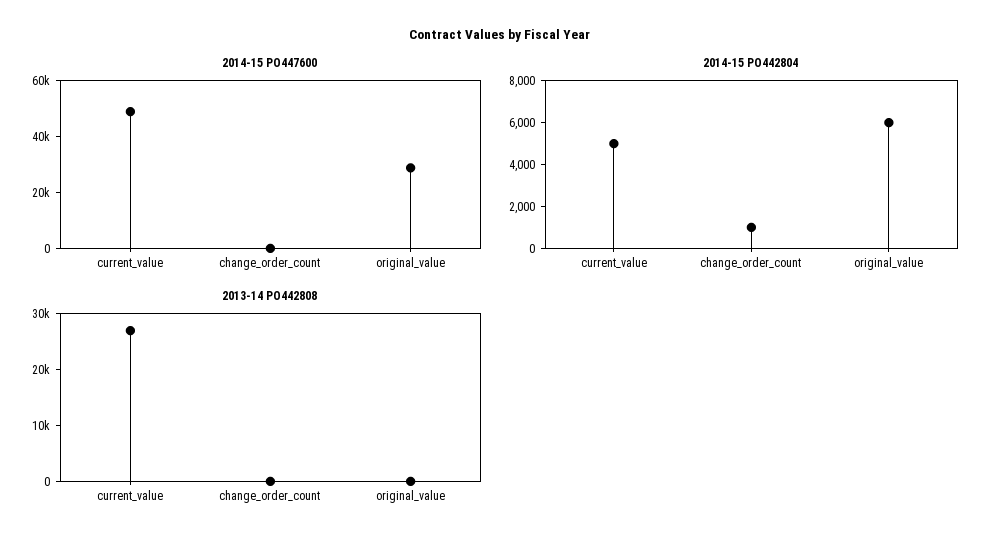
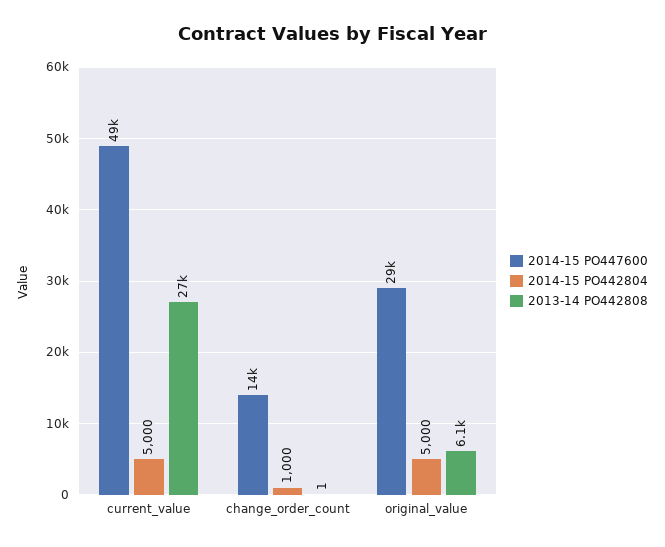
2014-15 PO447600, change_order_count: 0 -> 14000
2014-15 PO442804, original_value: 6000 -> 5000
2013-14 PO442808, original_value: 0 -> 6100

